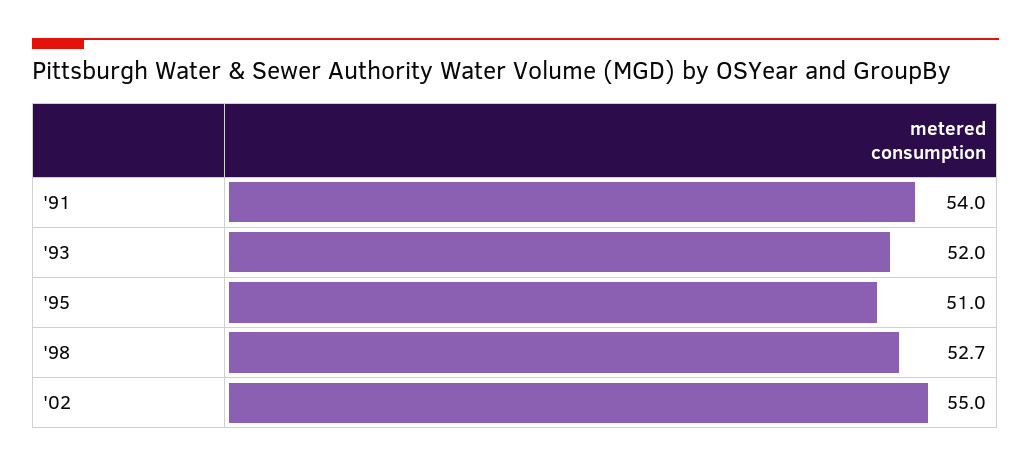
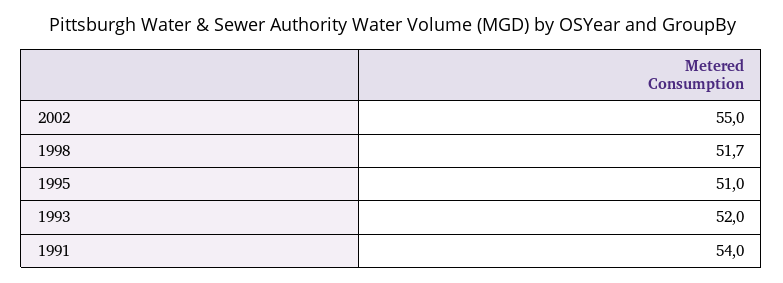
'98: 52.7 -> 51.7

